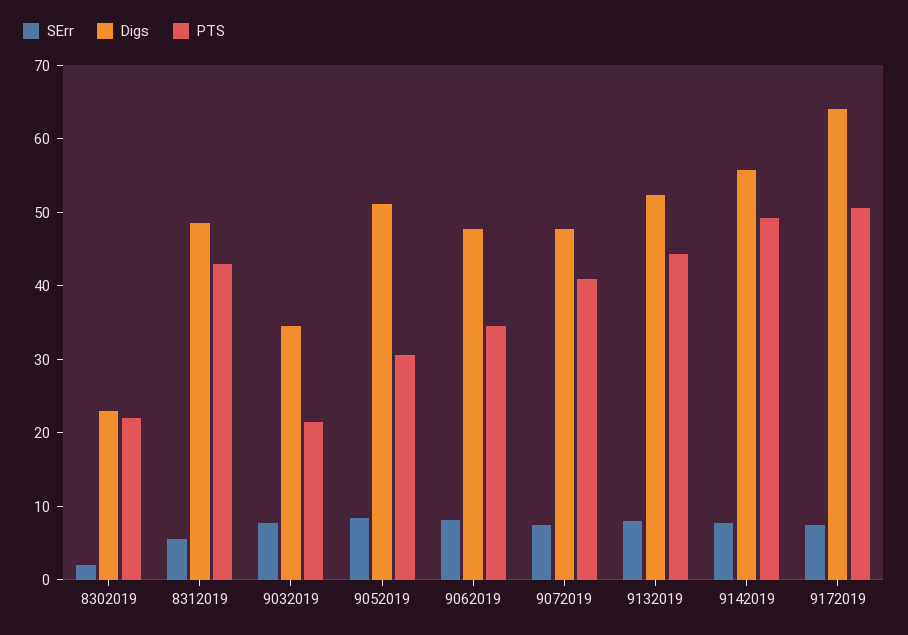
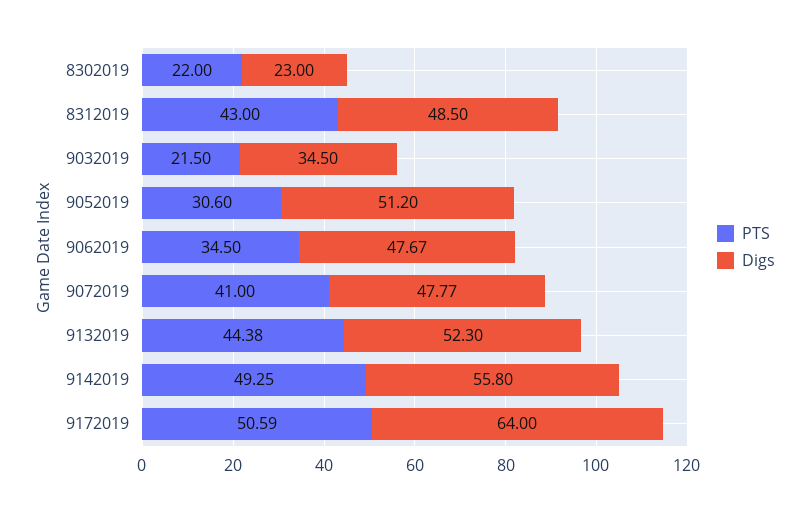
SErr, 8302019: 2 -> none
SErr, 8312019: 6 -> none
SErr, 9032019: 8 -> none
SErr, 9052019: 8 -> none
SErr, 9062019: 8 -> none
SErr, 9072019: 8 -> none
SErr, 9132019: 8 -> none
SErr, 9142019: 8 -> none
SErr, 9172019: 8 -> none

